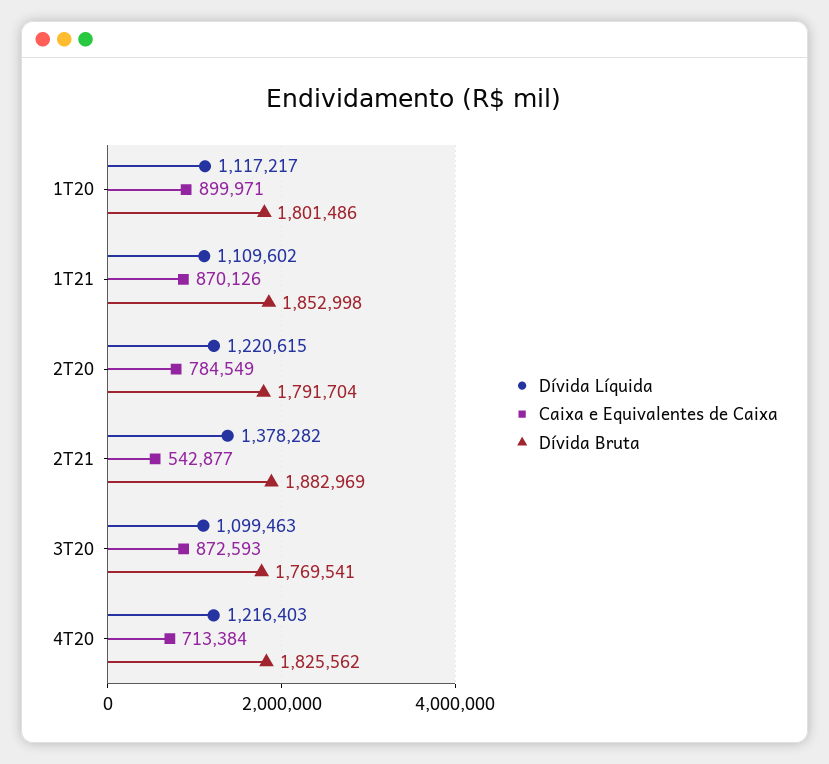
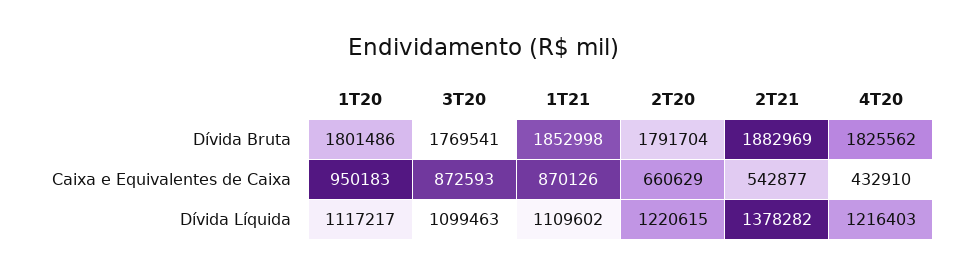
Caixa e Equivalentes de Caixa, 1T20: 899971 -> 950183
Caixa e Equivalentes de Caixa, 2T20: 784549 -> 660629
Caixa e Equivalentes de Caixa, 4T20: 713384 -> 432910

